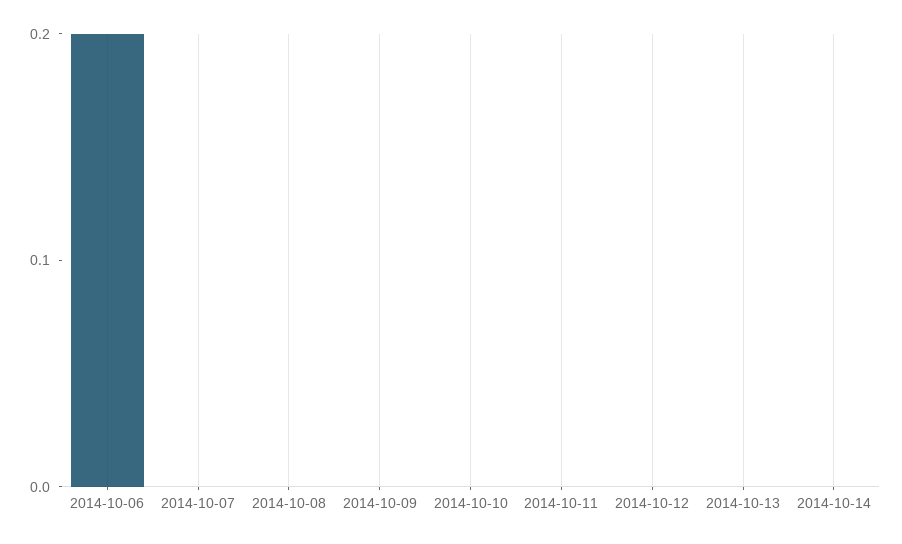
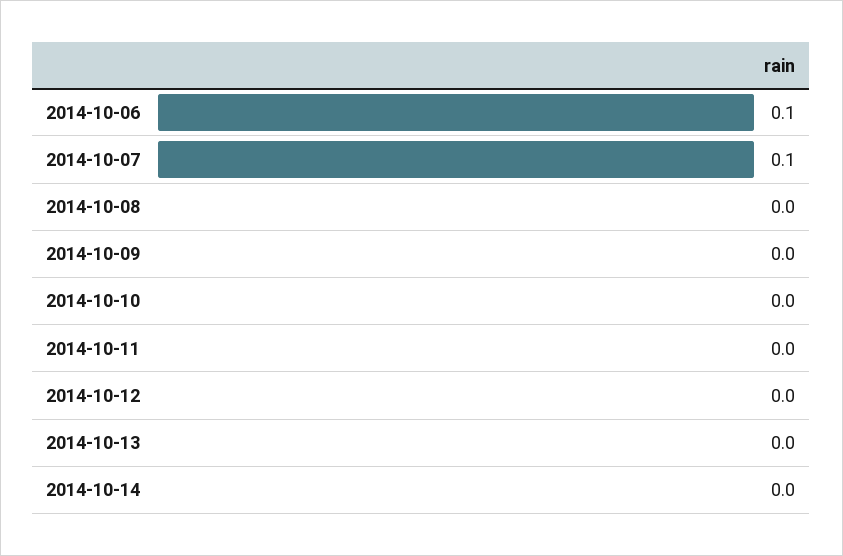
2014-10-06: 0.2 -> 0.1
2014-10-07: 0 -> 0.1

